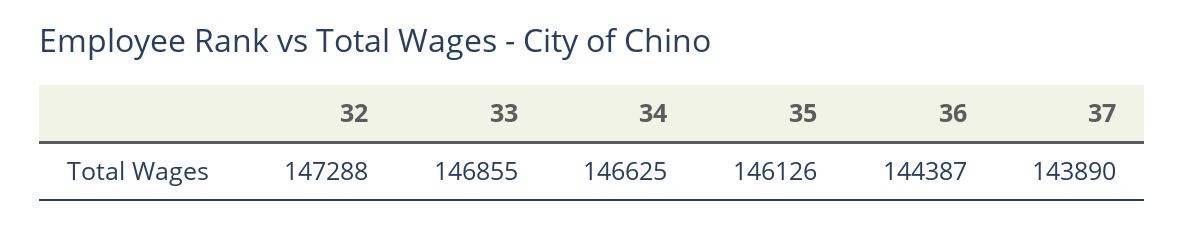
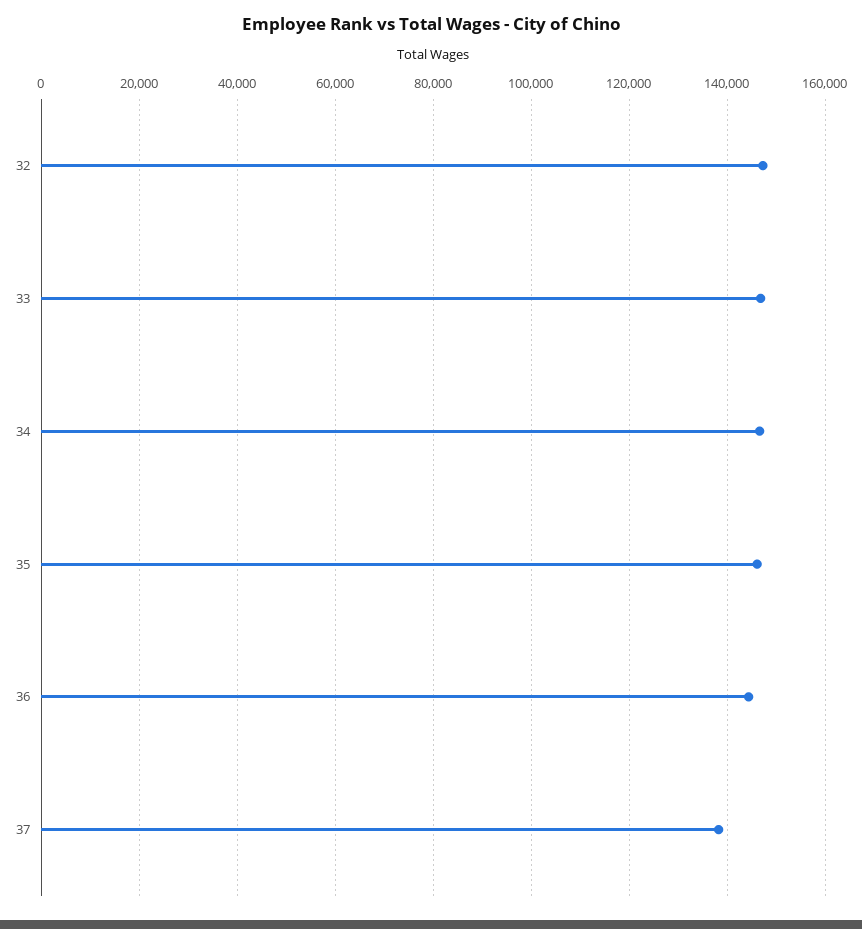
37: 143890 -> 138000

